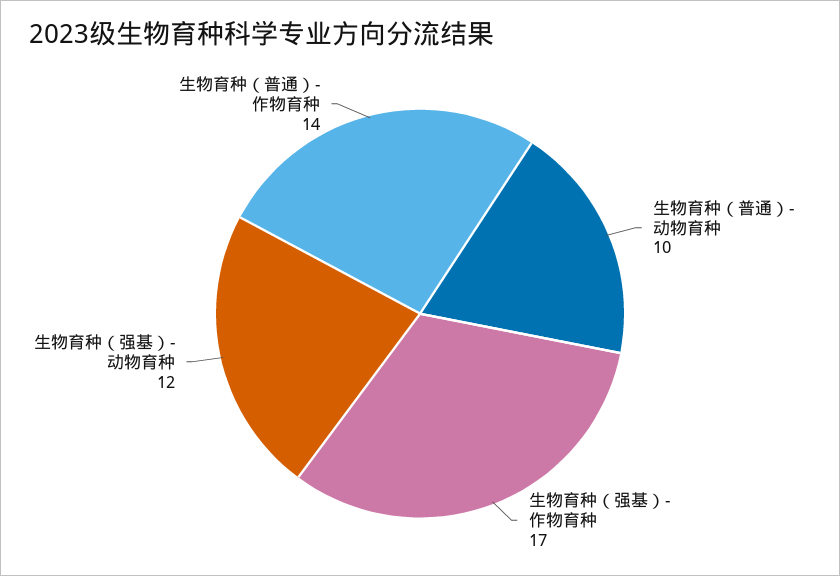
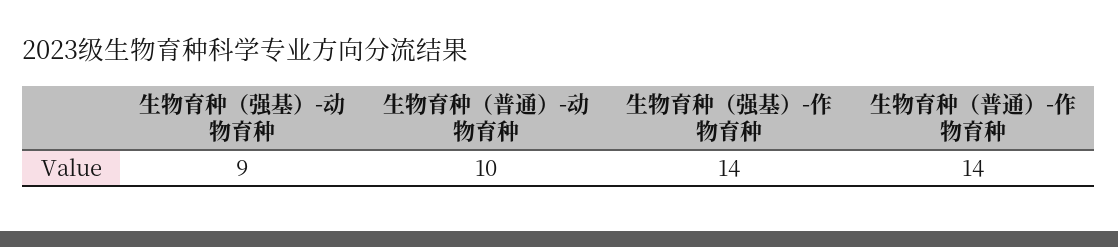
生物育种（强基）-作物育种: 17 -> 14
生物育种（强基）-动物育种: 12 -> 9

